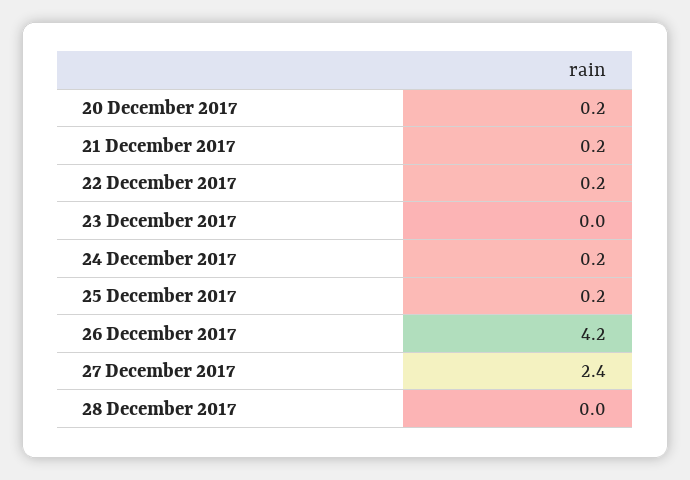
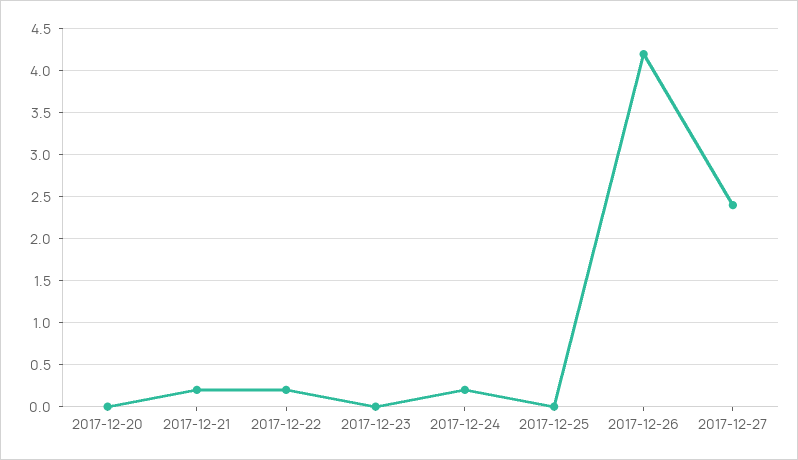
20 December 2017: 0.2 -> 0
25 December 2017: 0.2 -> 0
28 December 2017: 0 -> none

